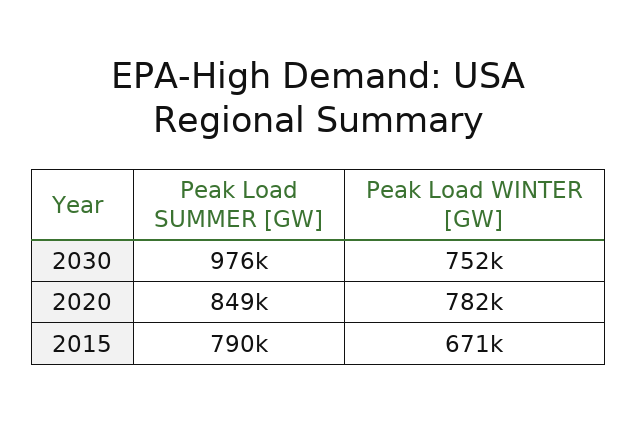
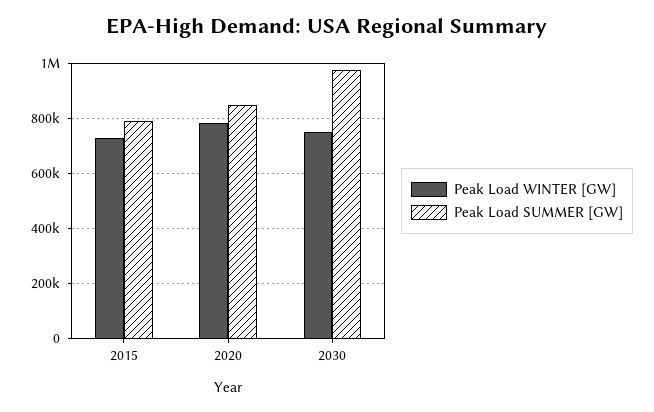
Peak Load WINTER [GW], 2015: 671000 -> 725000

